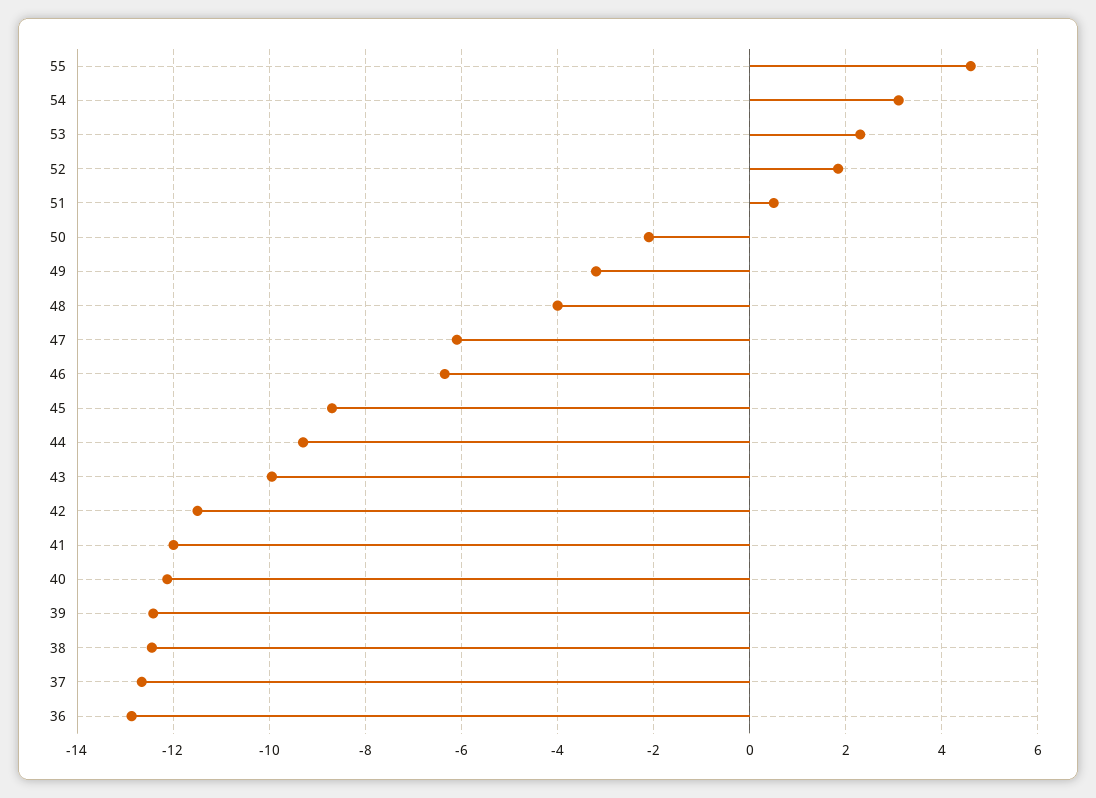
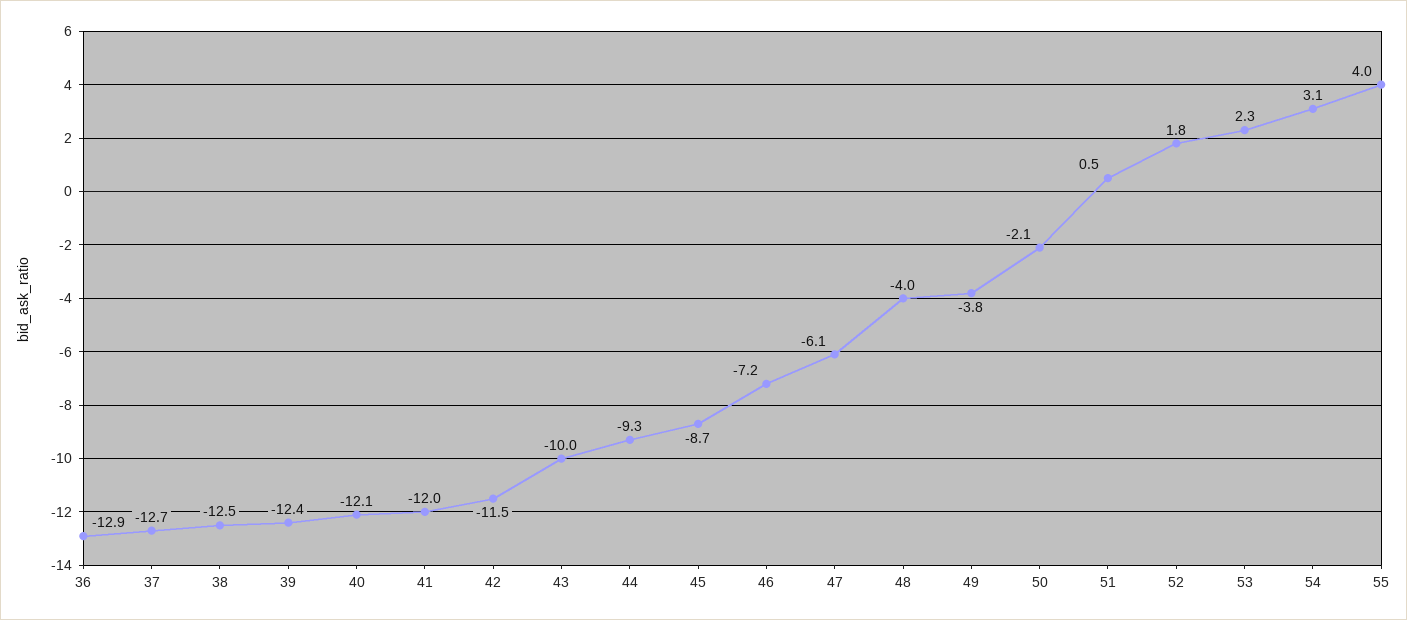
55: 4.6 -> 4
49: -3.2 -> -3.8
46: -6.4 -> -7.2

